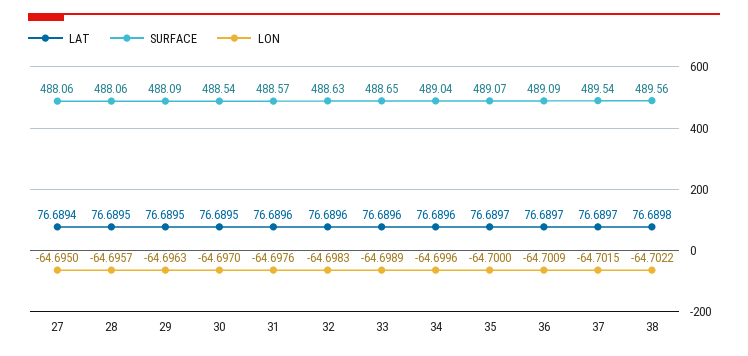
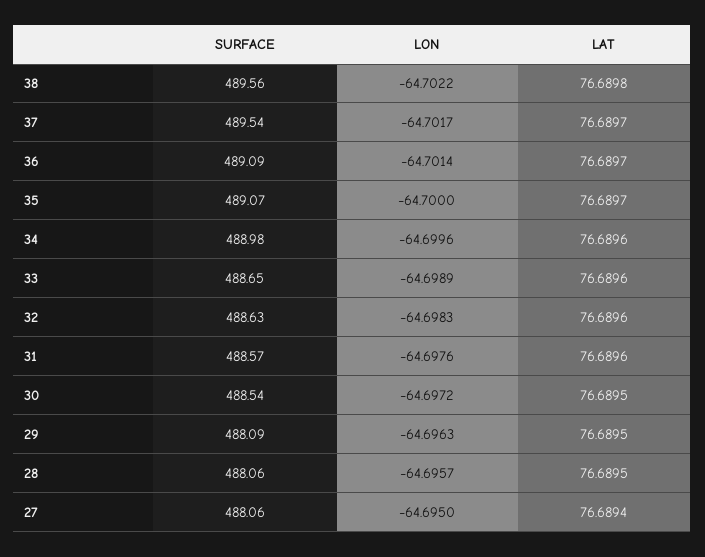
LON, 30: -64.697 -> -64.6972
SURFACE, 34: 489.04 -> 488.98
LON, 36: -64.7009 -> -64.7014
LON, 37: -64.7015 -> -64.7017

